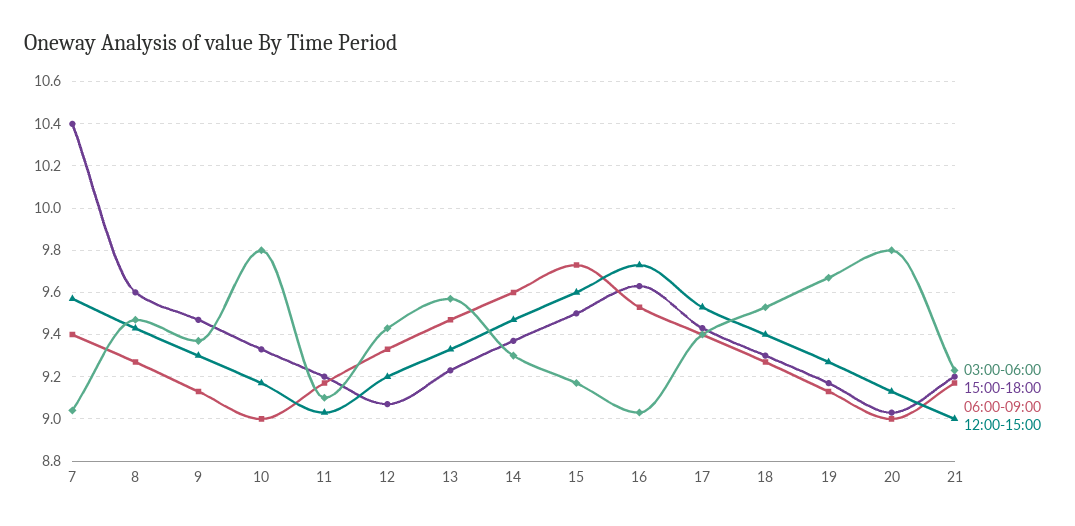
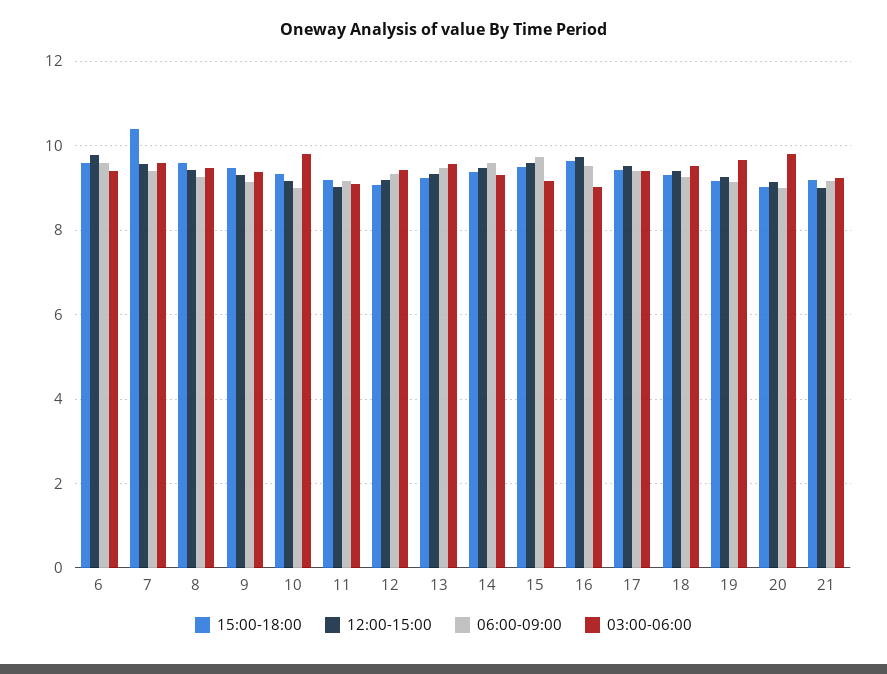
03:00-06:00, 7: 9.05 -> 9.6
15:00-18:00, 6: none -> 9.6
12:00-15:00, 6: none -> 9.8
06:00-09:00, 6: none -> 9.6
03:00-06:00, 6: none -> 9.4

